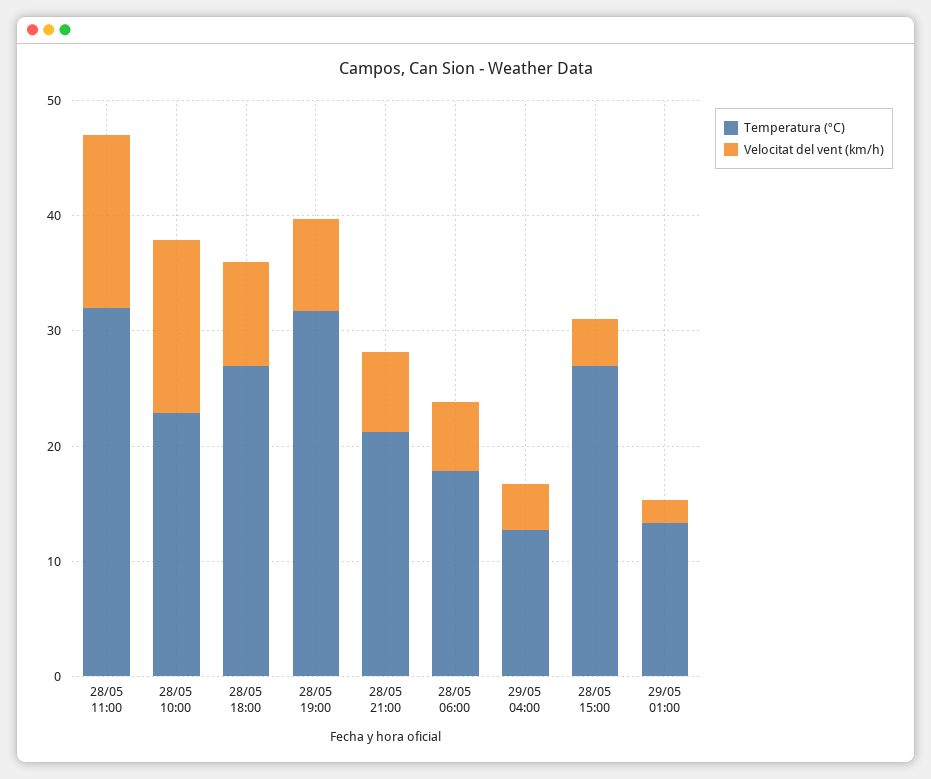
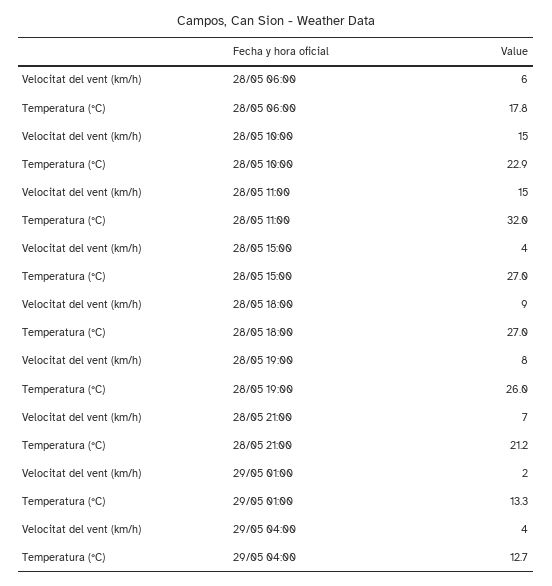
Temperatura (ºC), 28/05 19:00: 32 -> 26

